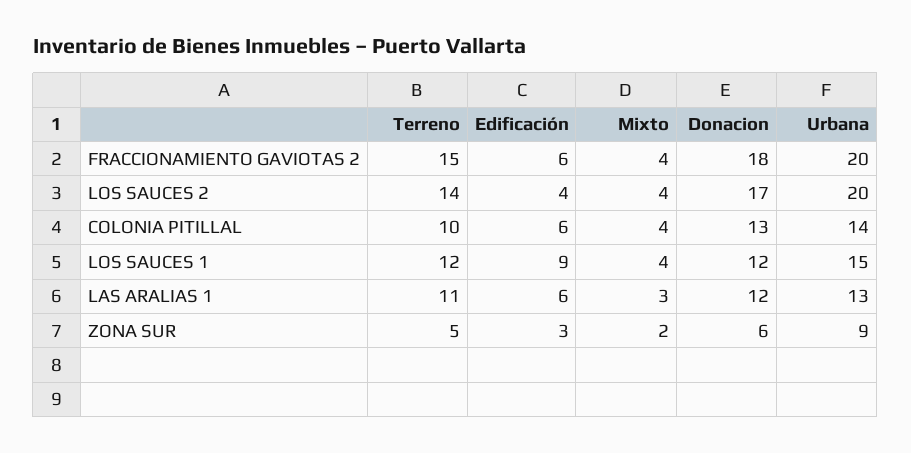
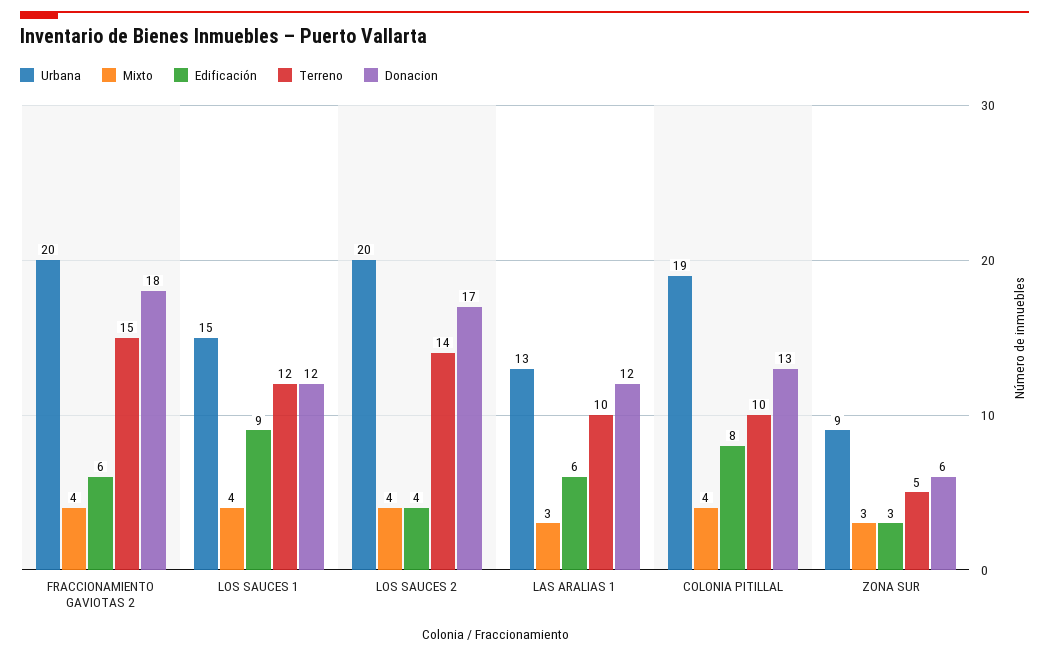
Edificación, COLONIA PITILLAL: 6 -> 8
Urbana, COLONIA PITILLAL: 14 -> 19
Terreno, LAS ARALIAS 1: 11 -> 10
Mixto, ZONA SUR: 2 -> 3

